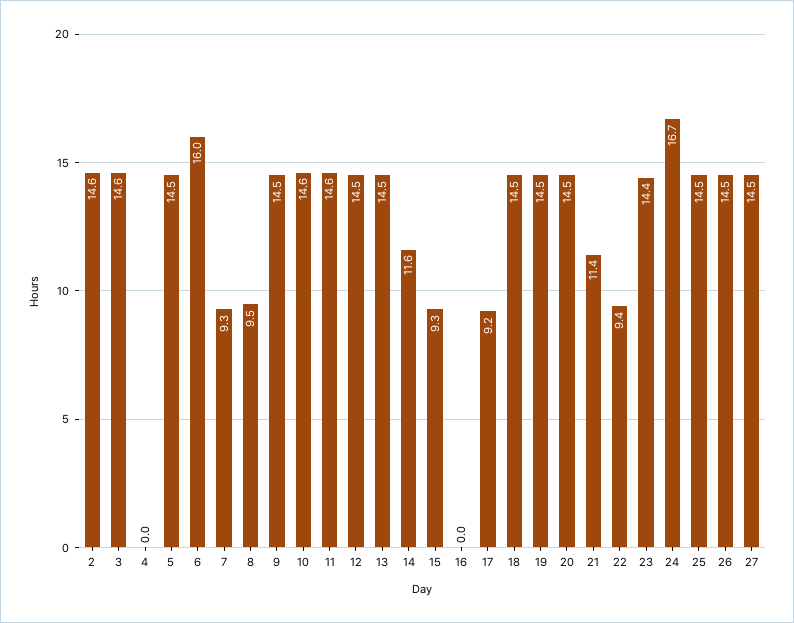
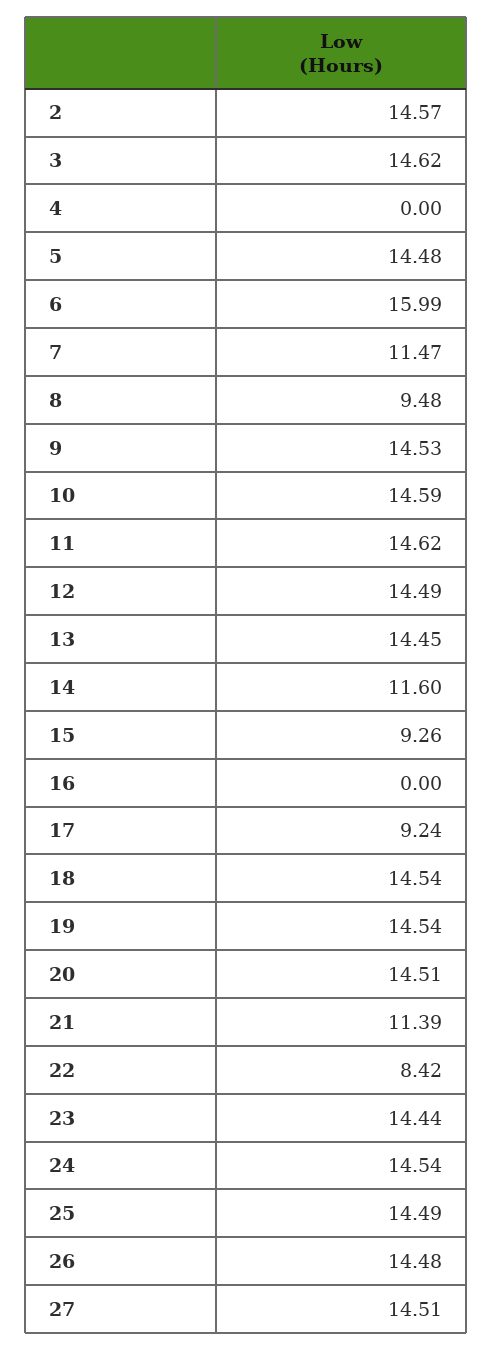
7: 9.3 -> 11.47
22: 9.4 -> 8.42
24: 16.7 -> 14.54

